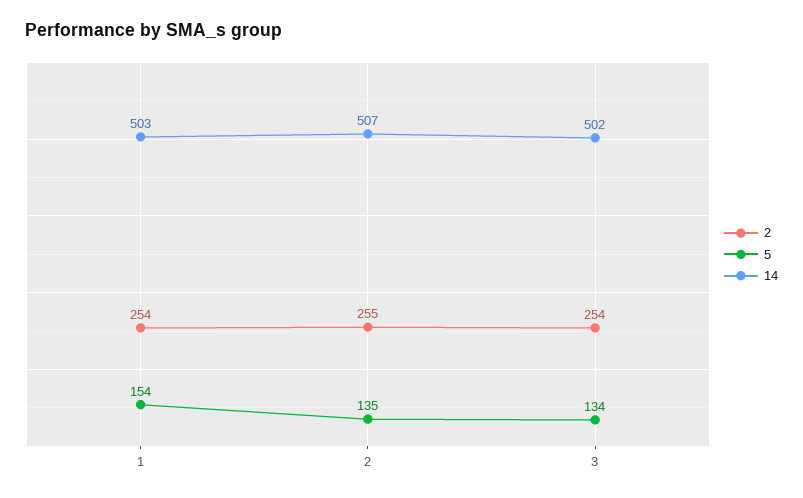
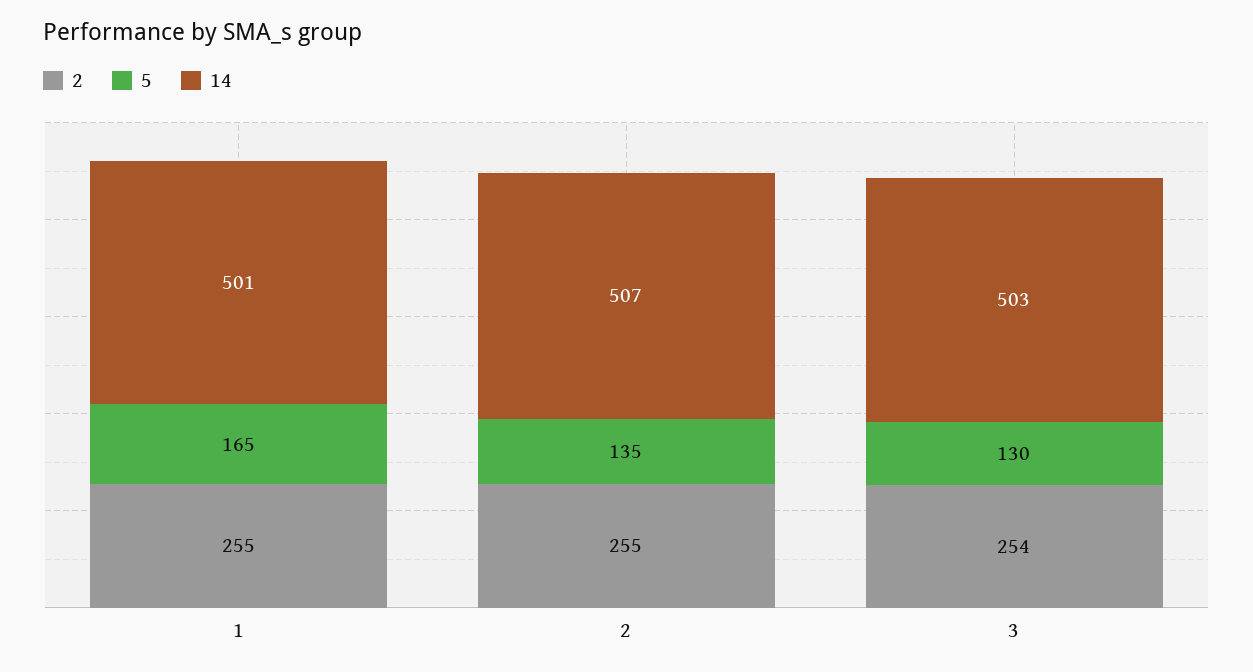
2, 1: 254 -> 255
5, 1: 154 -> 165
14, 1: 503 -> 501
5, 3: 134 -> 130
14, 3: 502 -> 503

